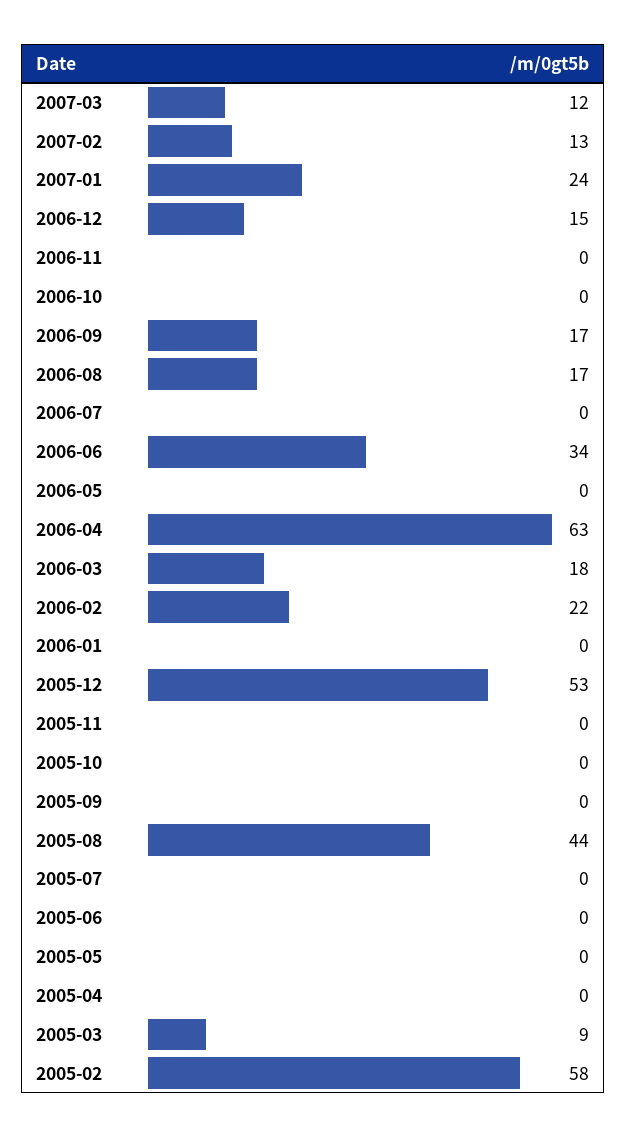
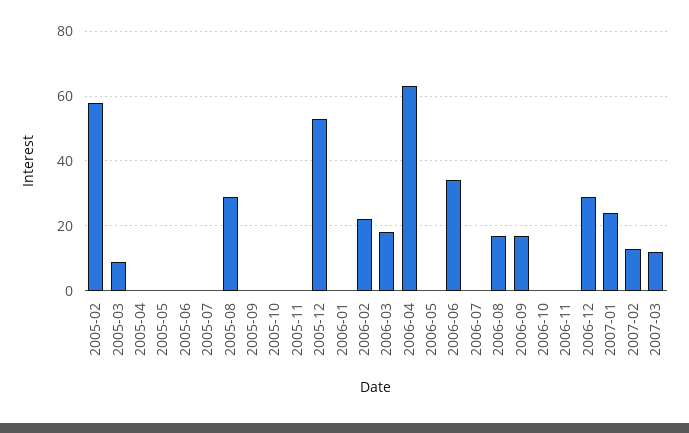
2006-12: 15 -> 30
2005-08: 44 -> 30

